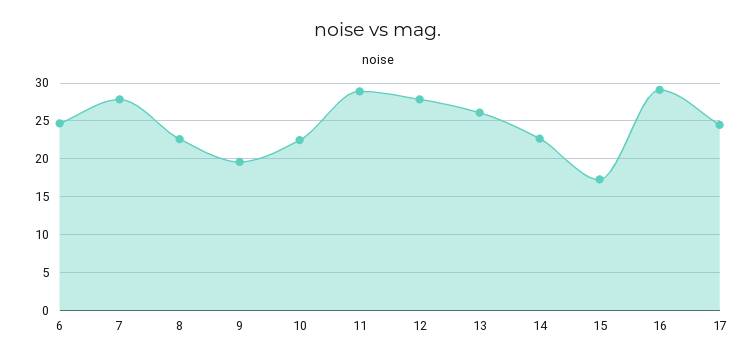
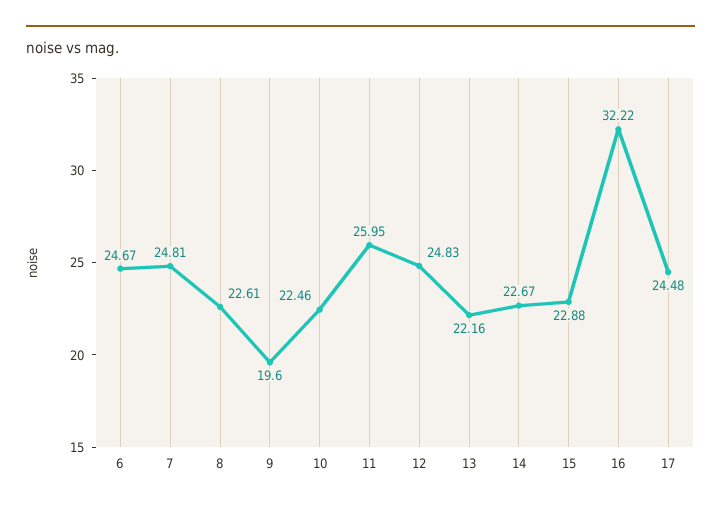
7: 28 -> 24.81
11: 29 -> 25.95
12: 28 -> 24.83
13: 26 -> 22.16
15: 17 -> 22.88
16: 29 -> 32.22

